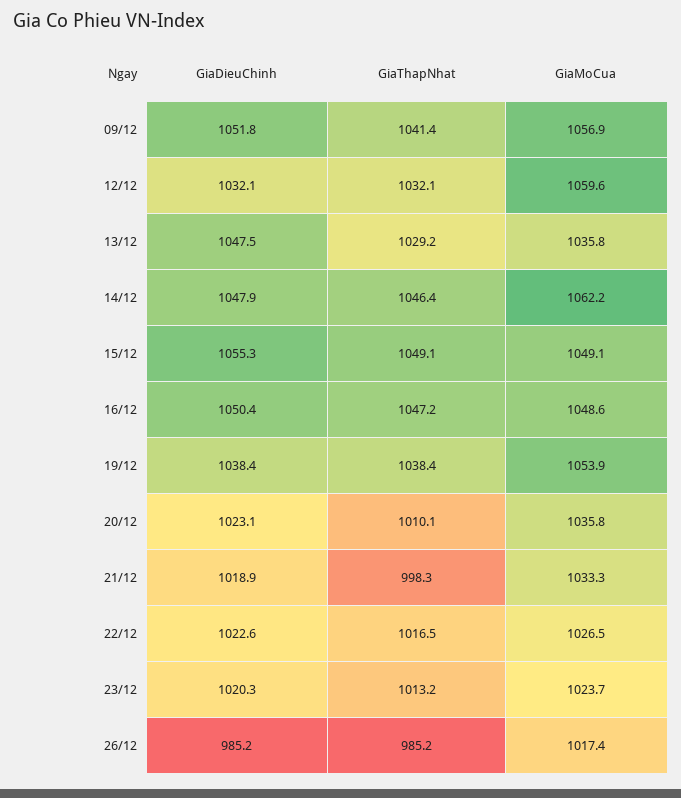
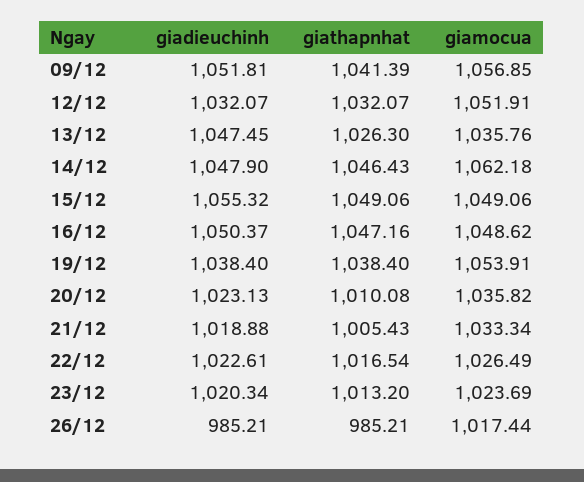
GiaMoCua, 12/12: 1059.6 -> 1051.91
GiaThapNhat, 13/12: 1029.2 -> 1026.3
GiaThapNhat, 21/12: 998.3 -> 1005.43

